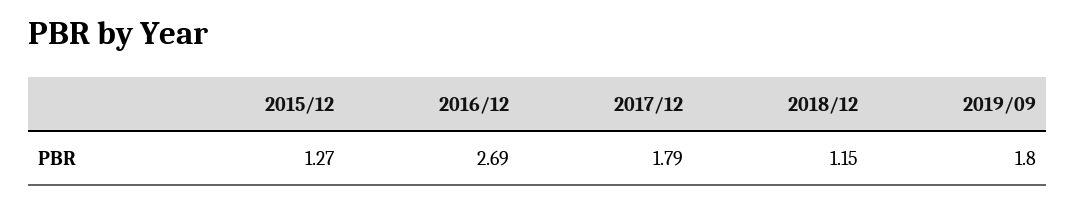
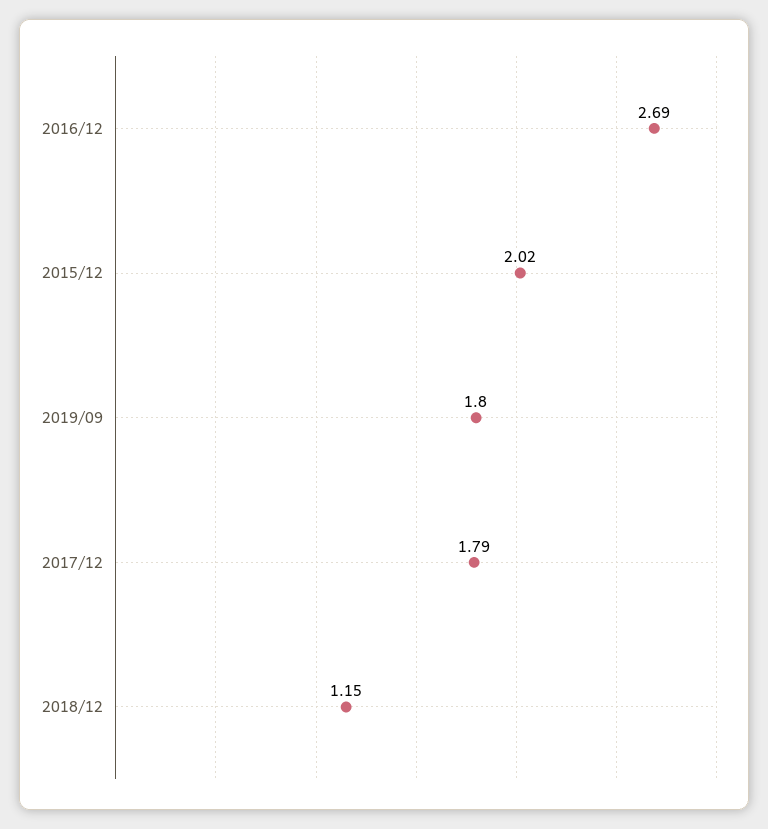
2015/12: 1.27 -> 2.02

